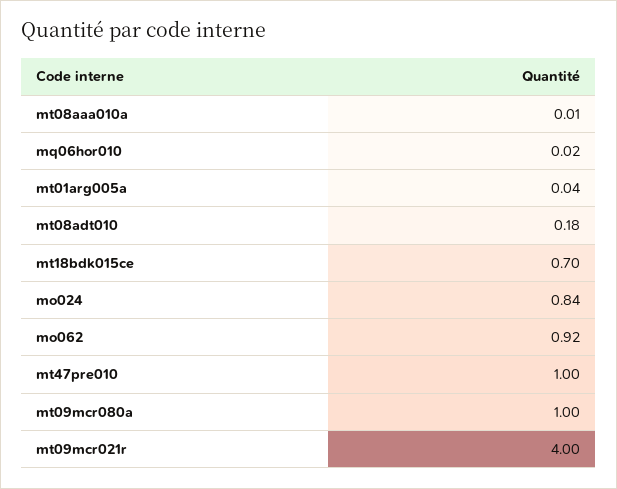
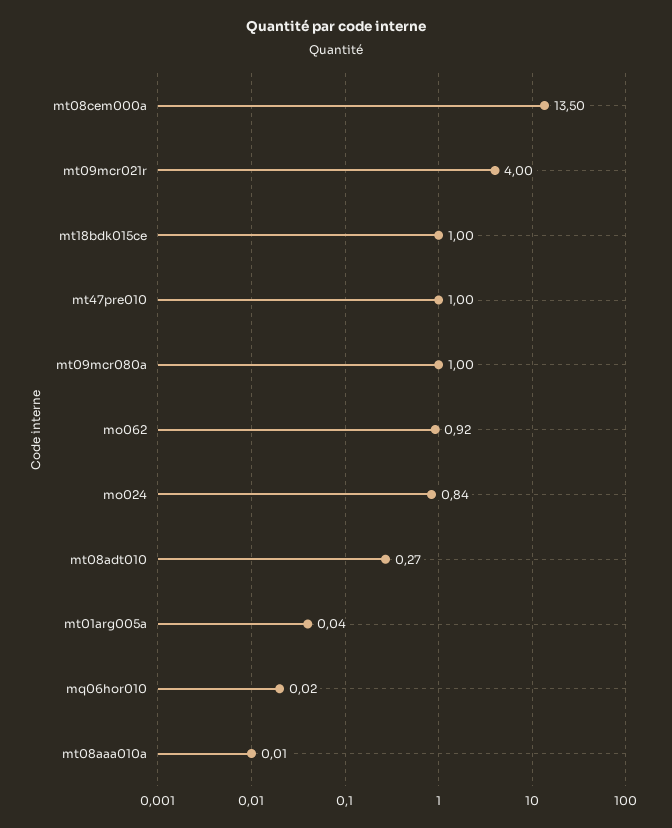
mt08adt010: 0.18 -> 0.27
mt18bdk015ce: 0.7 -> 1
mt08cem000a: none -> 13.5

